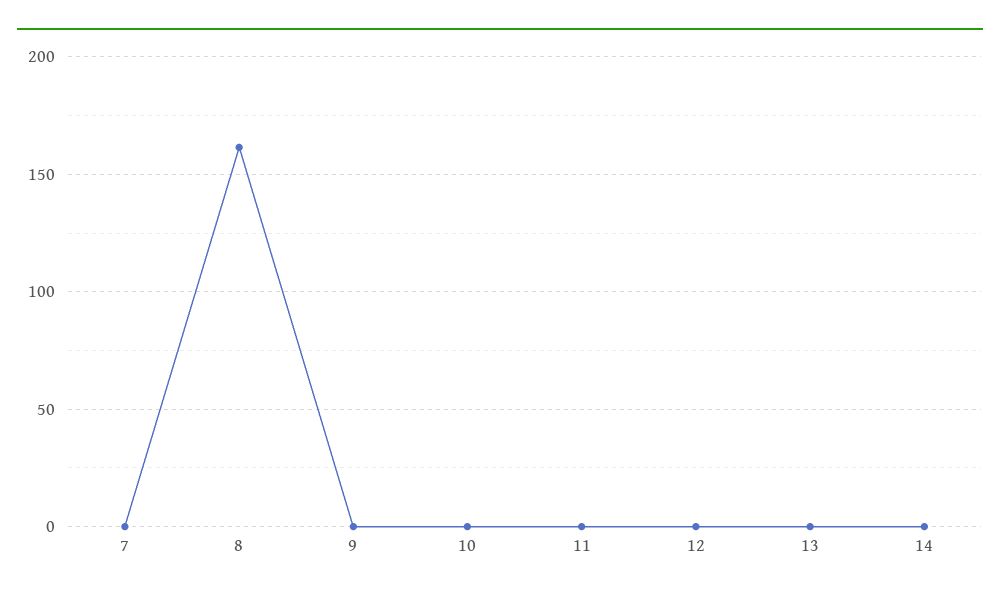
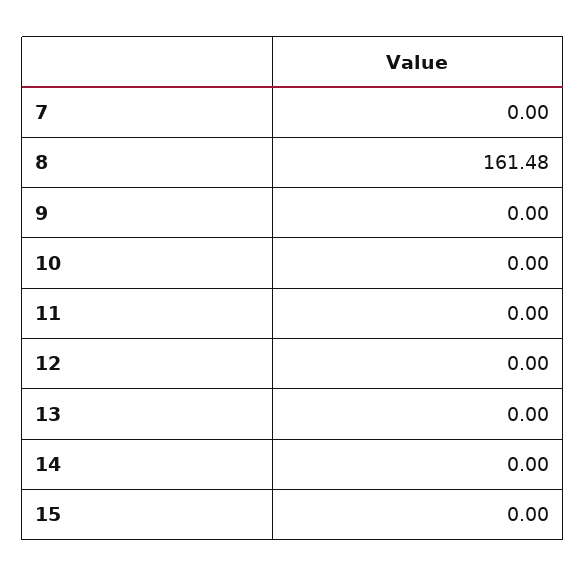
15: none -> 0

